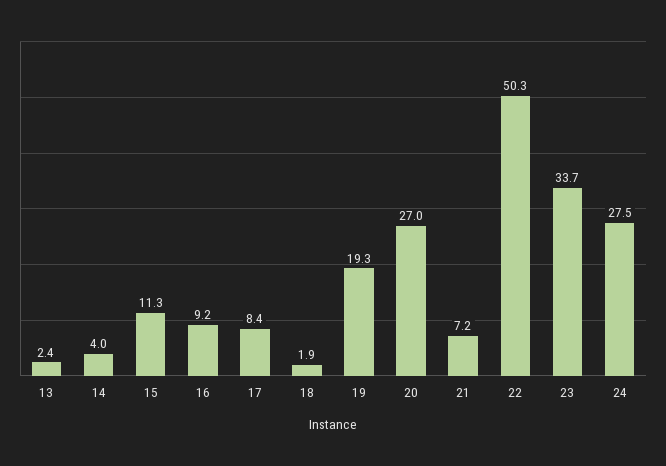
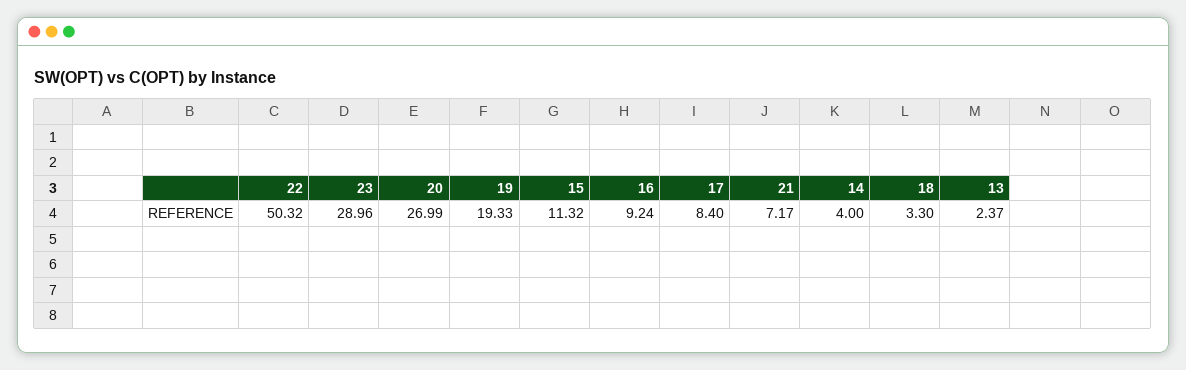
18: 1.9 -> 3.3
23: 33.7 -> 28.96
24: 27.5 -> none

